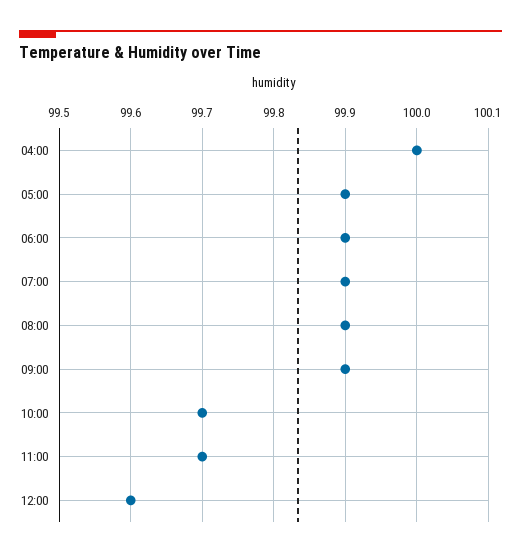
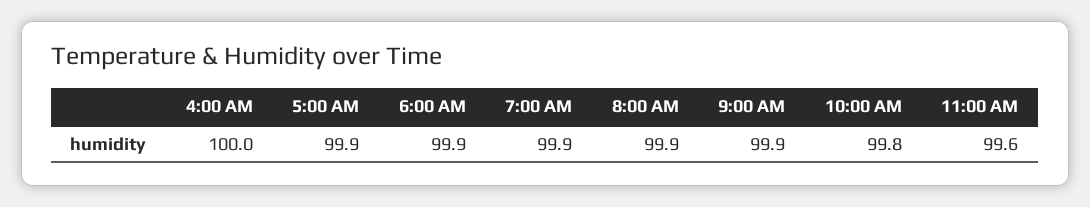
10:00: 99.7 -> 99.8
11:00: 99.7 -> 99.6
12:00: 99.6 -> none

